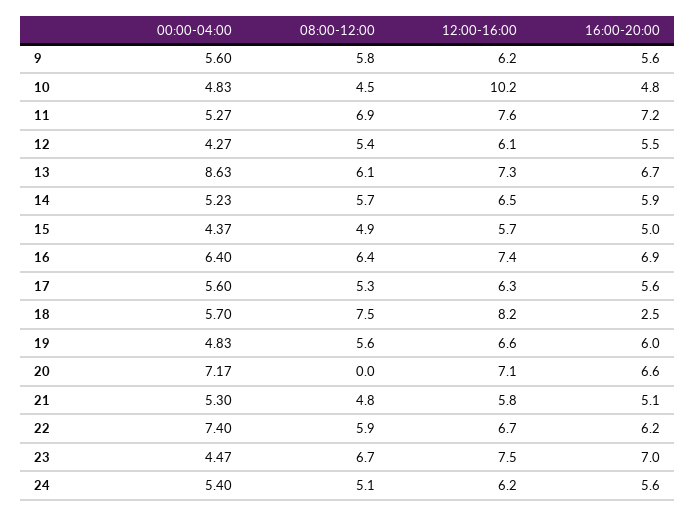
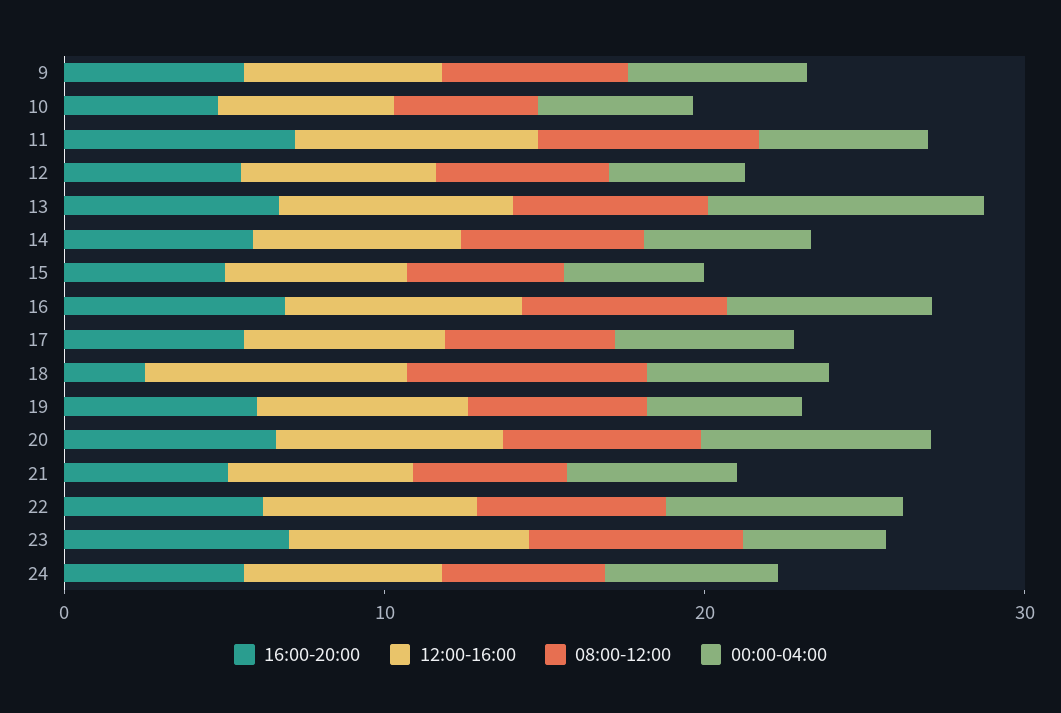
12:00-16:00, 10: 10.2 -> 6
08:00-12:00, 20: 0 -> 6

